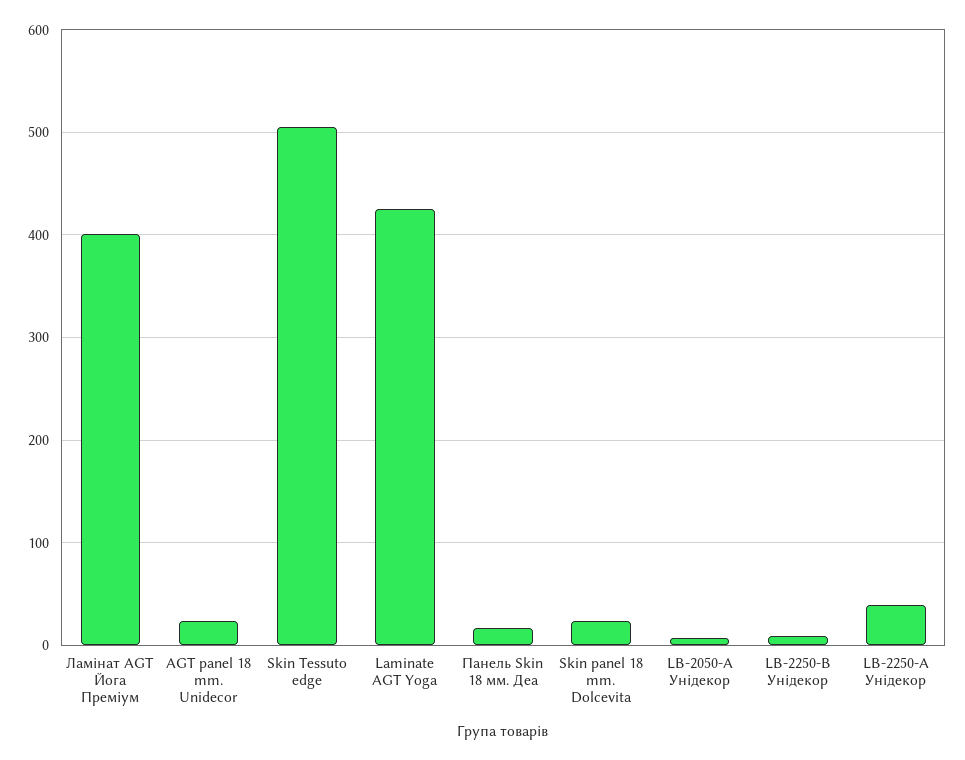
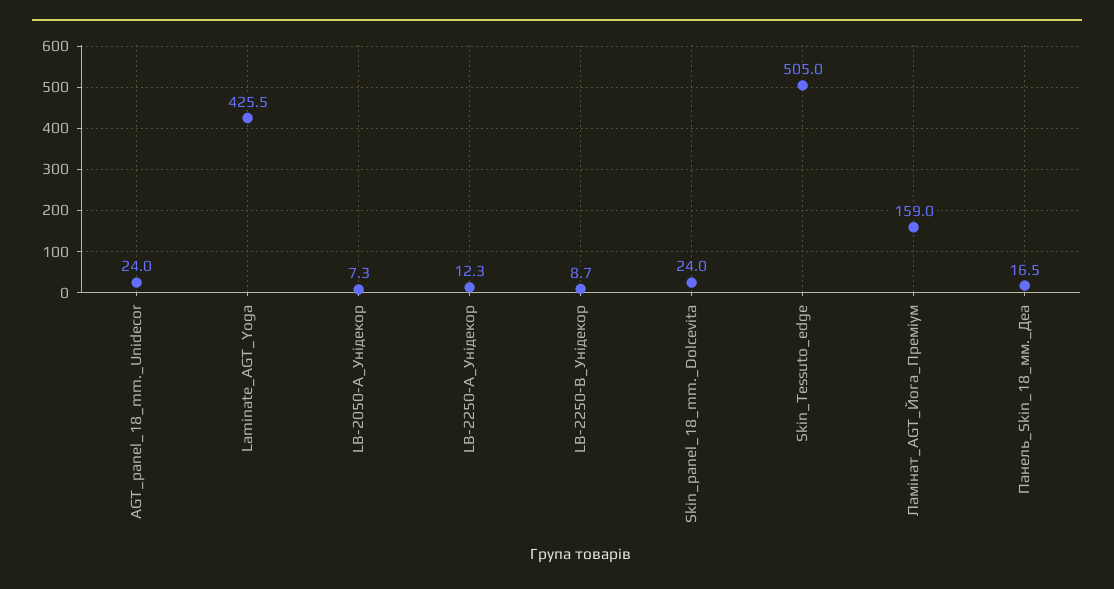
Ламінат AGT Йога Преміум: 400 -> 159
LB-2250-А Унідекор: 40 -> 12.3

